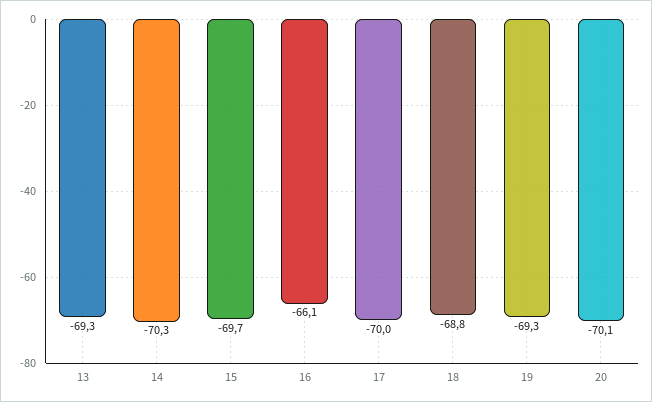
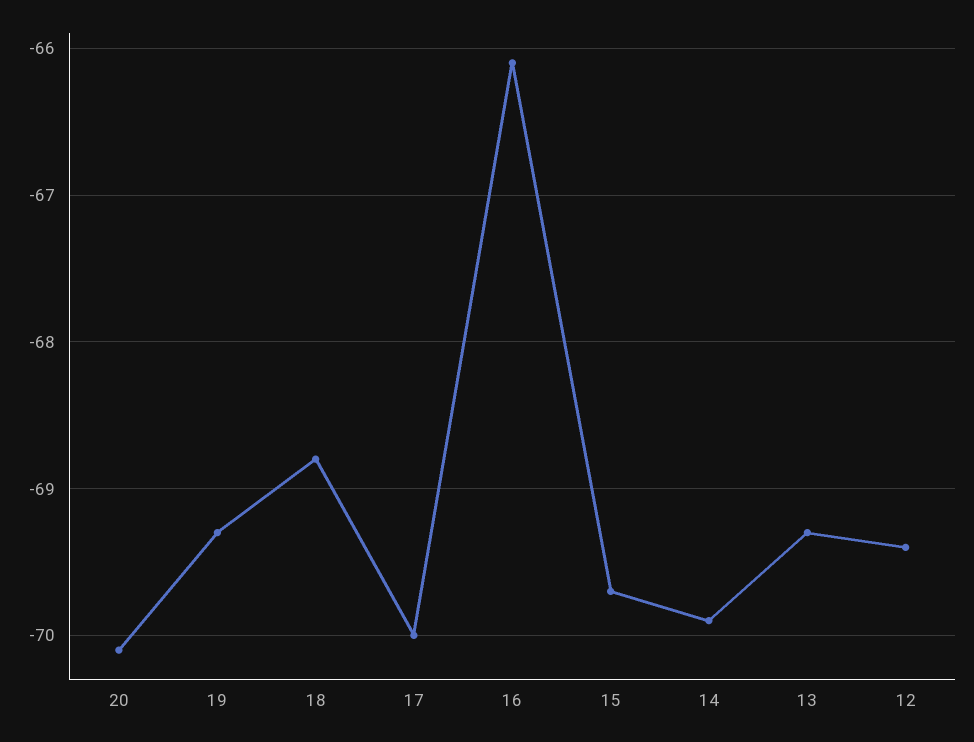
14: -70.3 -> -69.9
12: none -> -69.4

